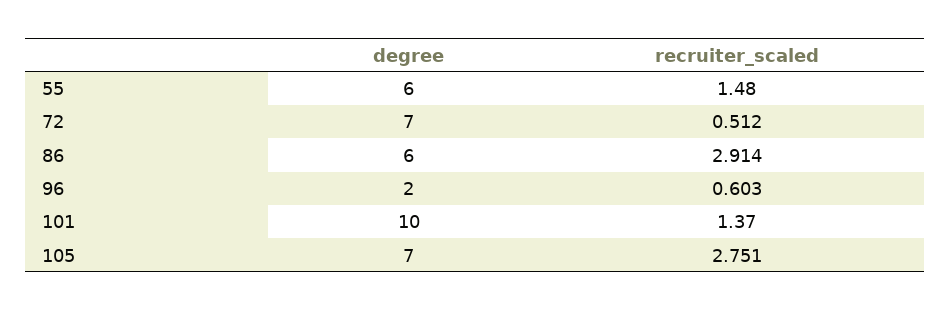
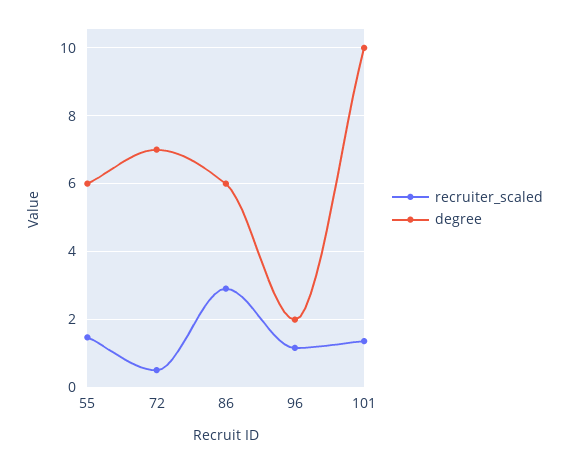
recruiter_scaled, 96: 0.603 -> 1.2
degree, 105: 7 -> none
recruiter_scaled, 105: 2.751 -> none

